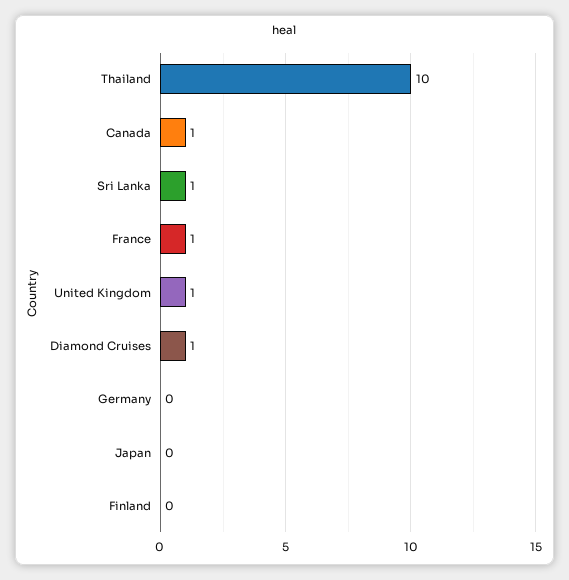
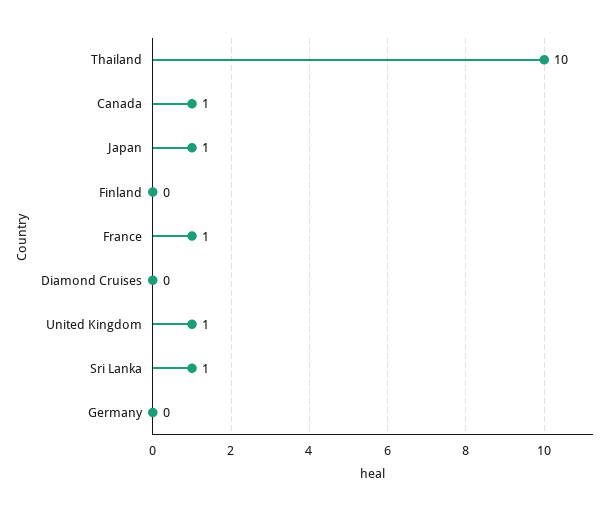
Diamond Cruises: 1 -> 0
Japan: 0 -> 1

